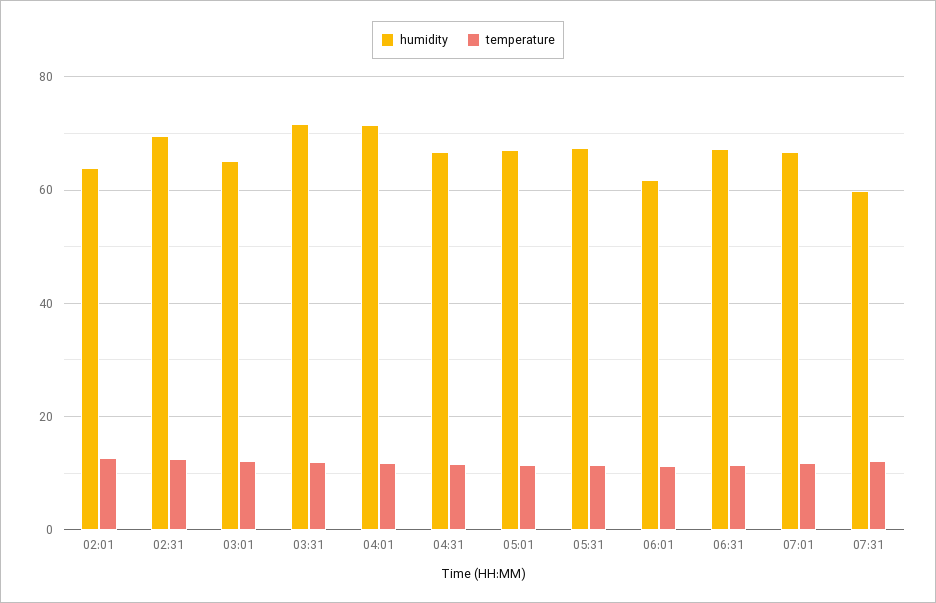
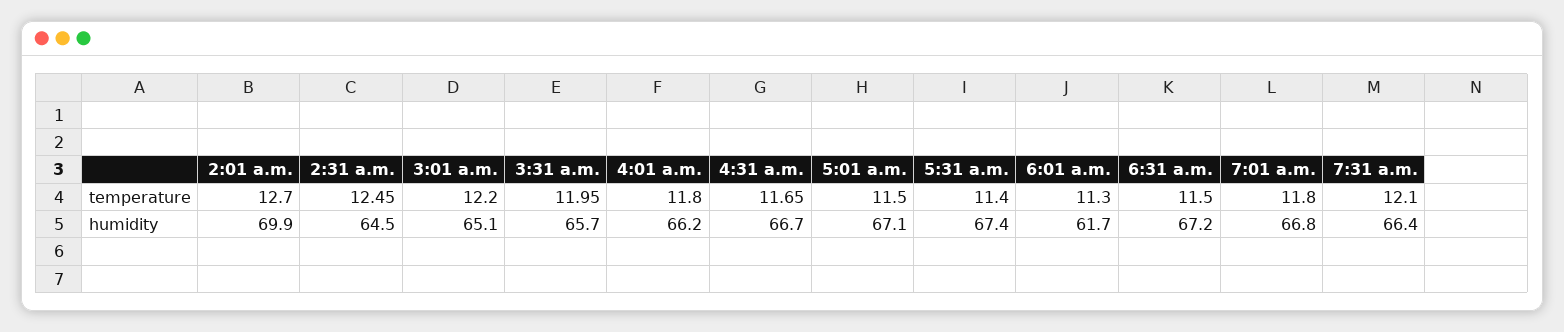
humidity, 02:01: 64 -> 69.9
humidity, 02:31: 70 -> 64.5
humidity, 03:31: 72 -> 65.7
humidity, 04:01: 72 -> 66.2
humidity, 07:31: 60 -> 66.4

